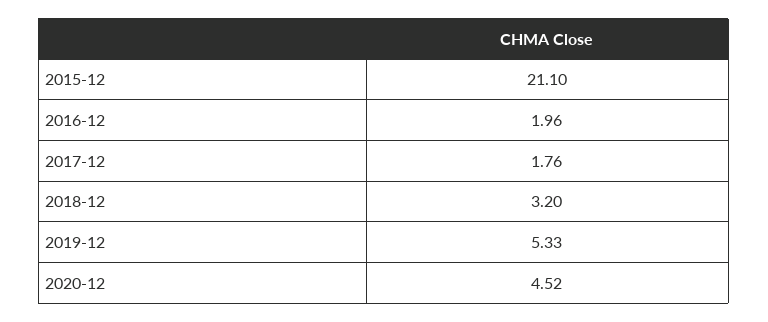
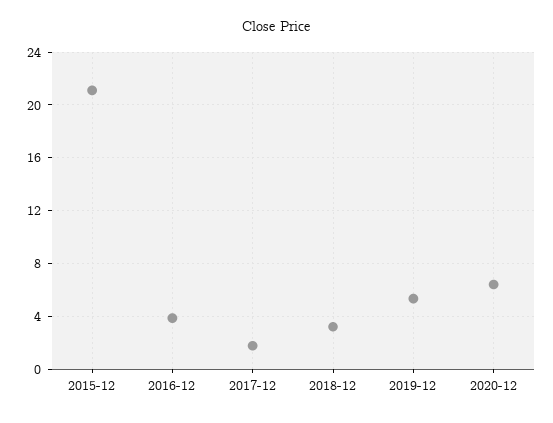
2016-12: 1.96 -> 4
2020-12: 4.52 -> 6.5

